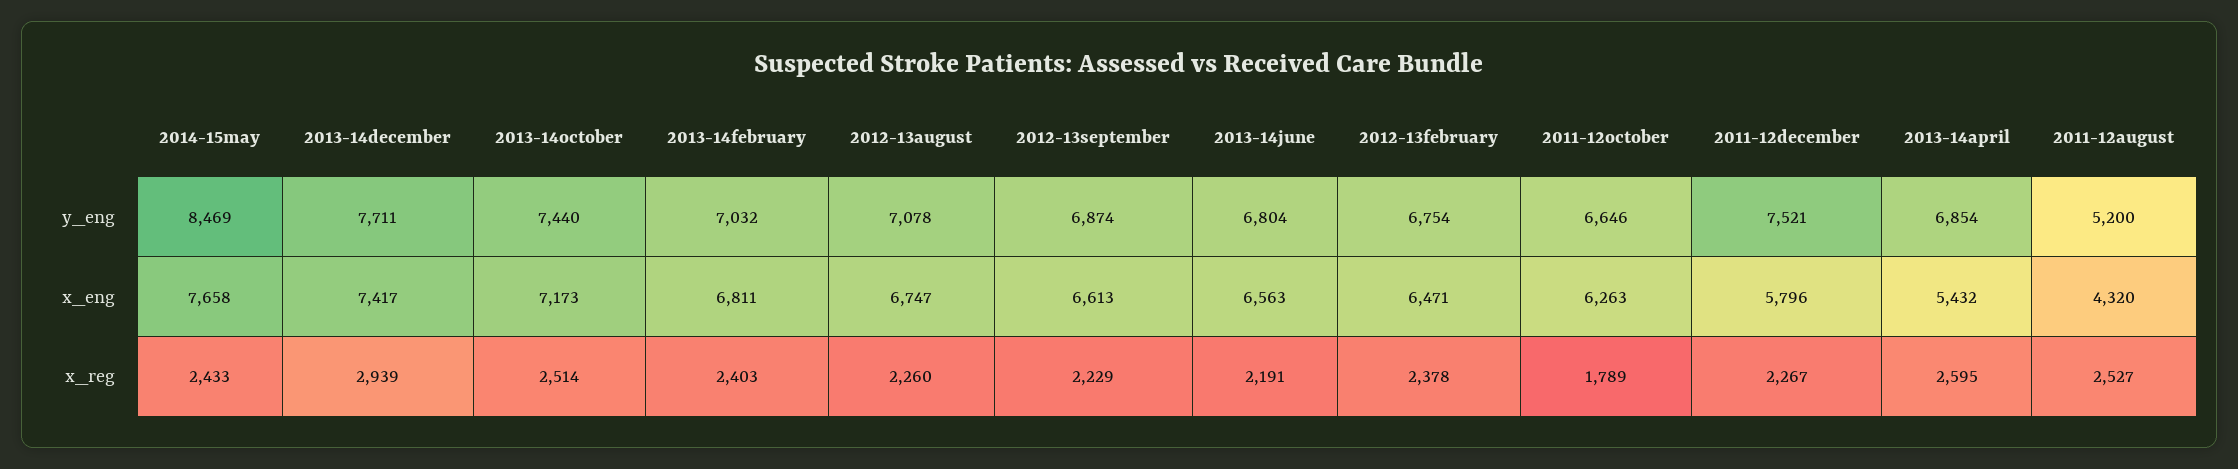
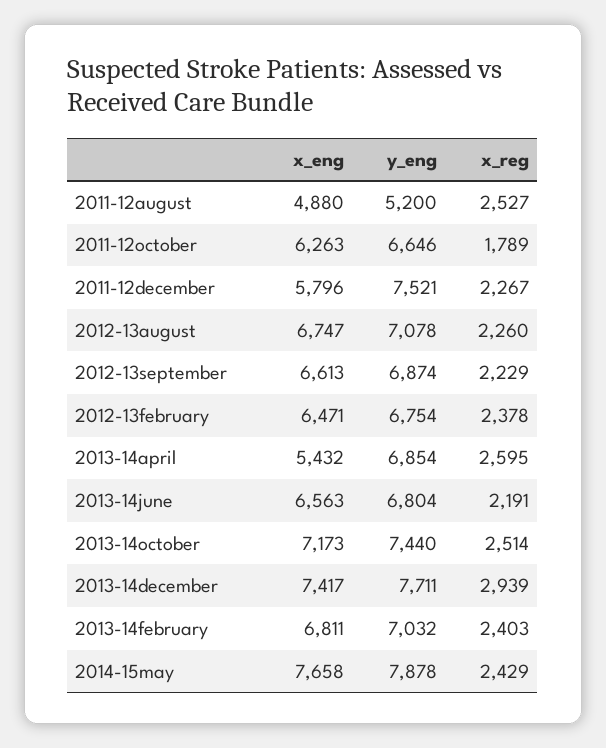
2014-15may, y_eng: 8469 -> 7878
2011-12august, x_eng: 4320 -> 4880
2014-15may, x_reg: 2433 -> 2429

